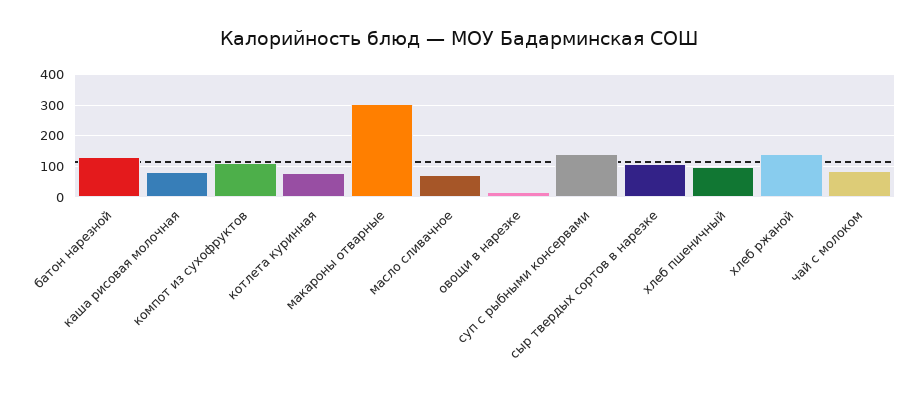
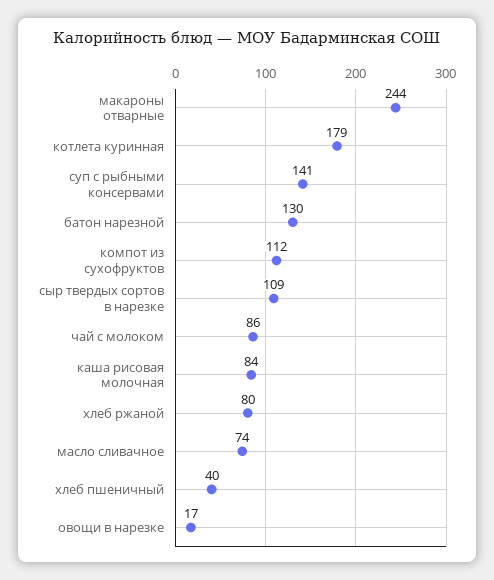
котлета куринная: 80 -> 179
макароны отварные: 300 -> 244
хлеб пшеничный: 100 -> 40
хлеб ржаной: 140 -> 80

